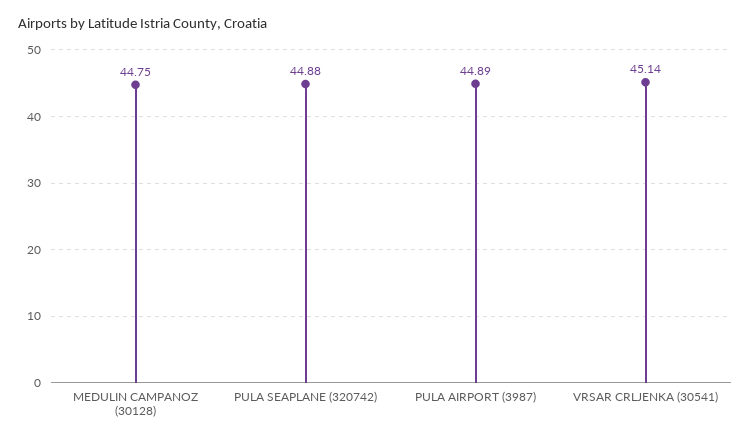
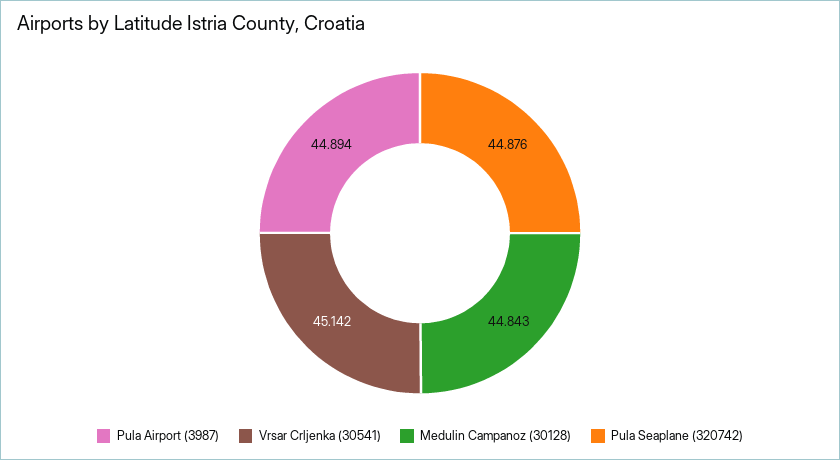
MEDULIN CAMPANOZ (30128): 44.75 -> 44.843

